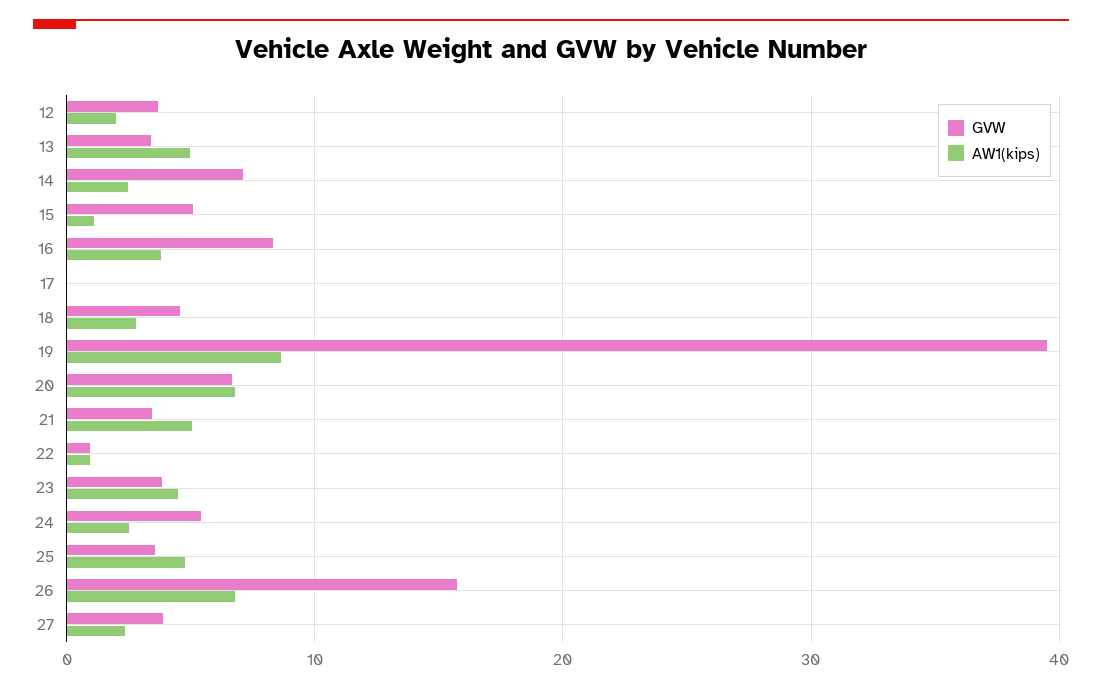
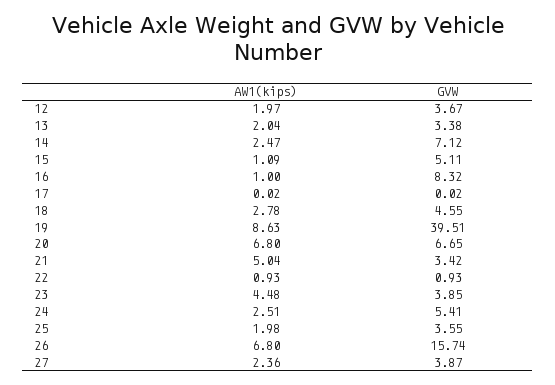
AW1(kips), 13: 5 -> 2.04
AW1(kips), 16: 4 -> 1
AW1(kips), 25: 5 -> 1.98

